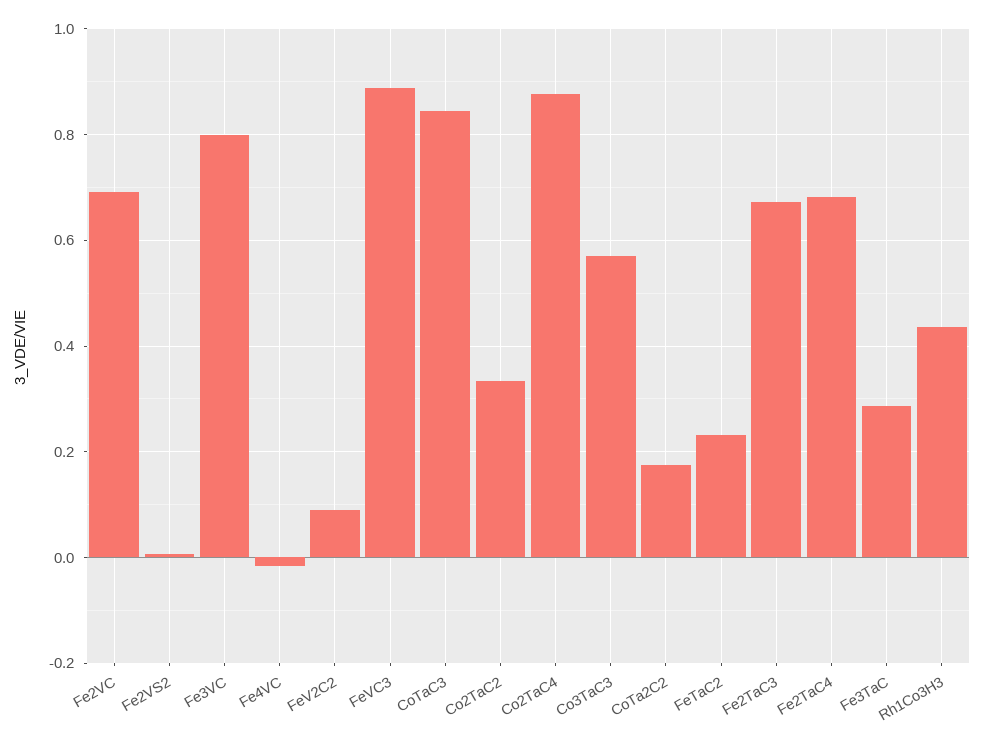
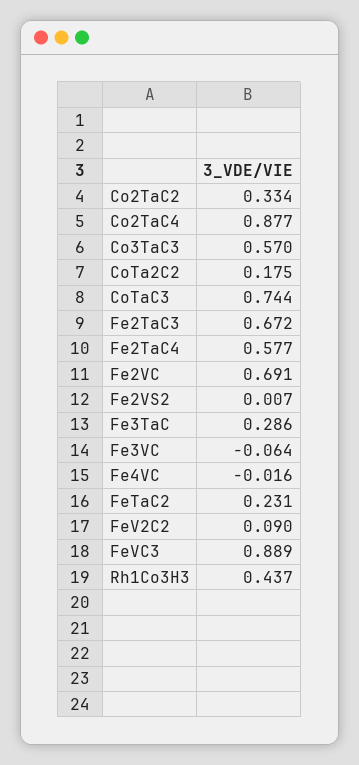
Fe3VC: 0.8 -> -0.064
CoTaC3: 0.84 -> 0.744
Fe2TaC4: 0.68 -> 0.577

